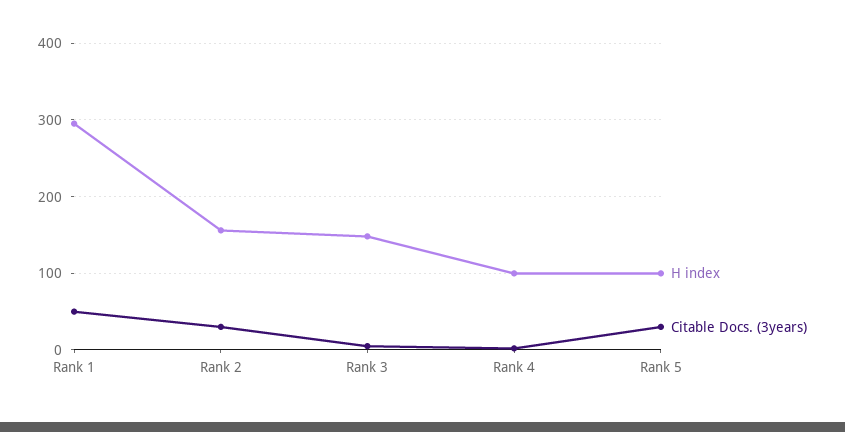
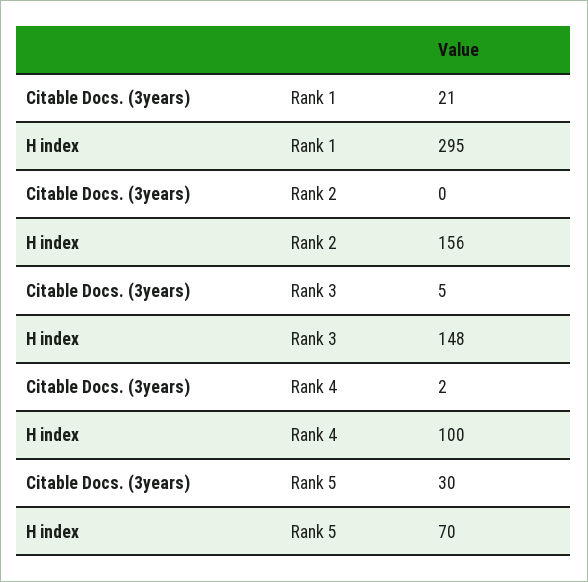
Citable Docs. (3years), Rank 1: 50 -> 21
Citable Docs. (3years), Rank 2: 30 -> 0
H index, Rank 5: 100 -> 70

